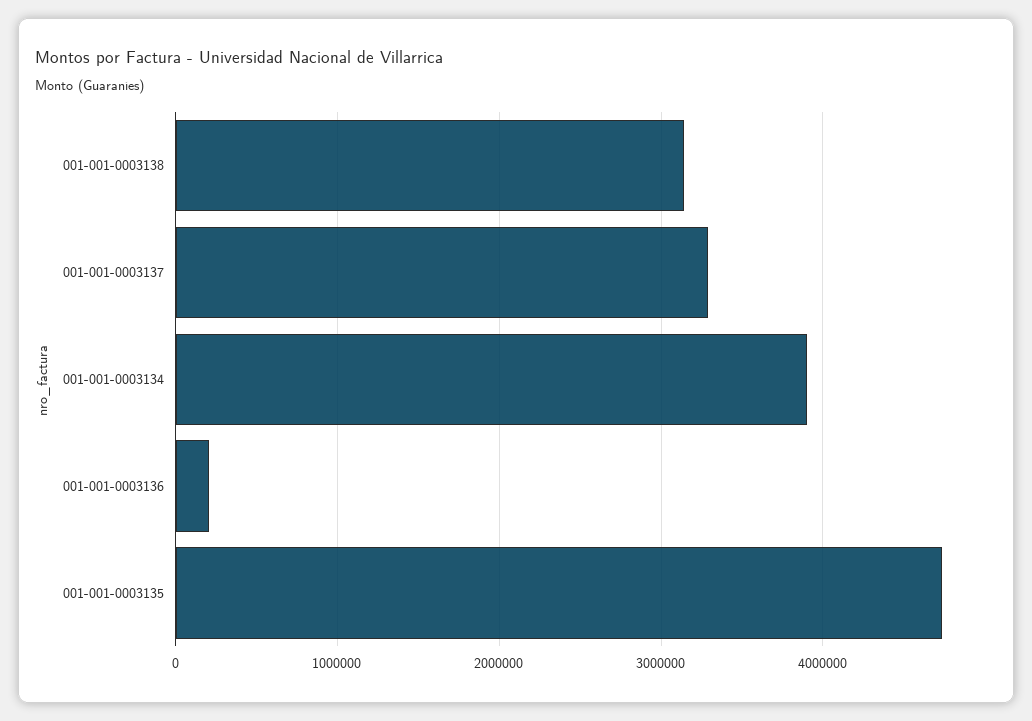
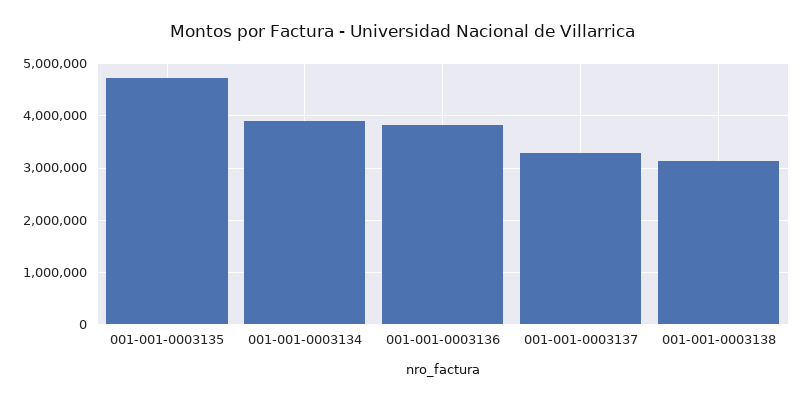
001-001-0003136: 200000 -> 3800000

